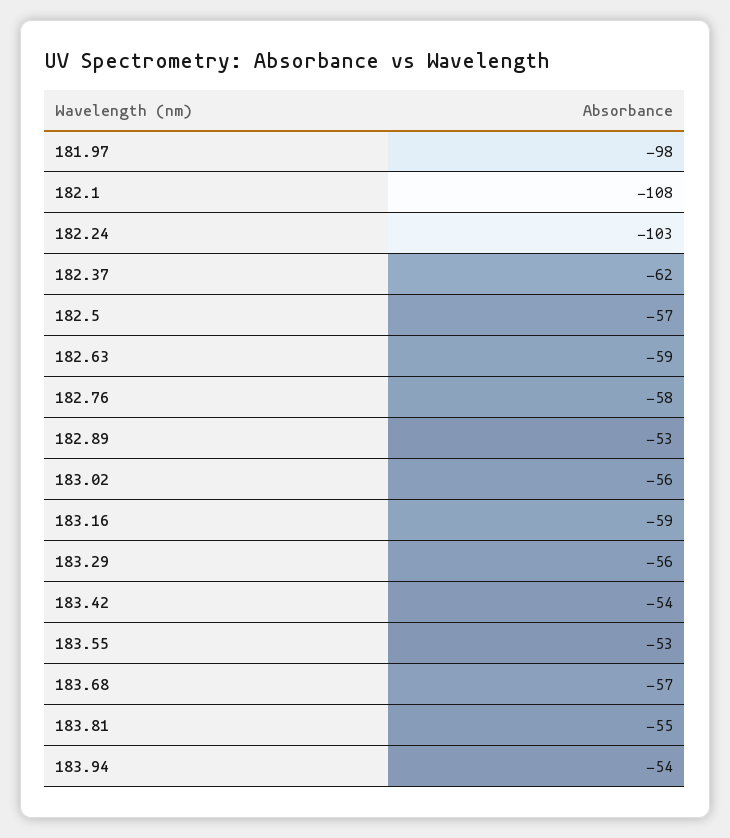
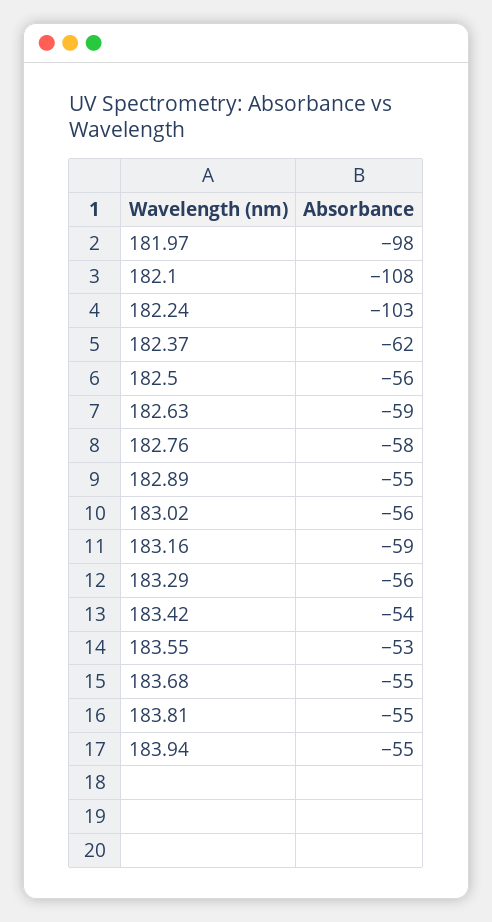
182.5: -57 -> -56
182.89: -53 -> -55
183.68: -57 -> -55
183.94: -54 -> -55

